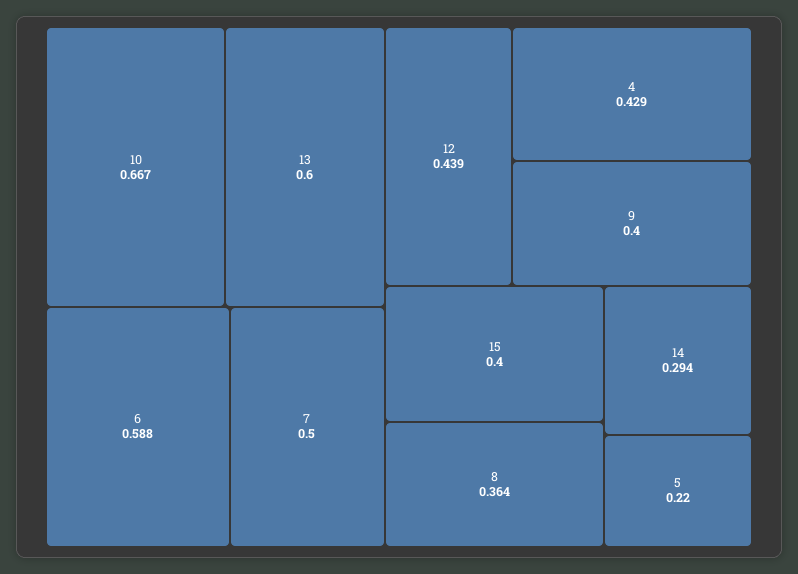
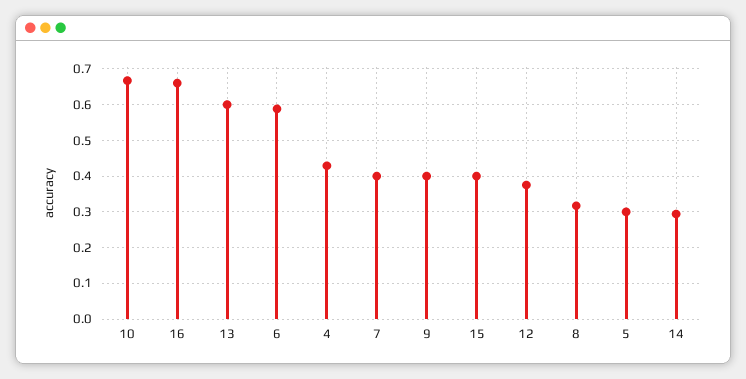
7: 0.5 -> 0.4
12: 0.439 -> 0.38
8: 0.364 -> 0.32
5: 0.22 -> 0.3
16: none -> 0.66

